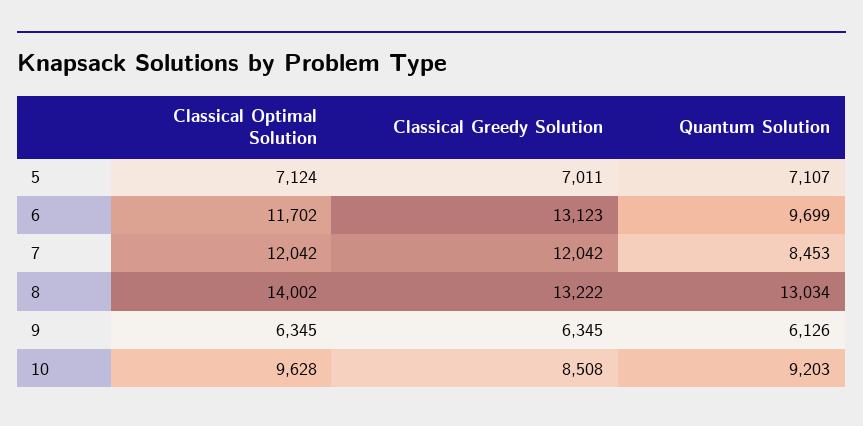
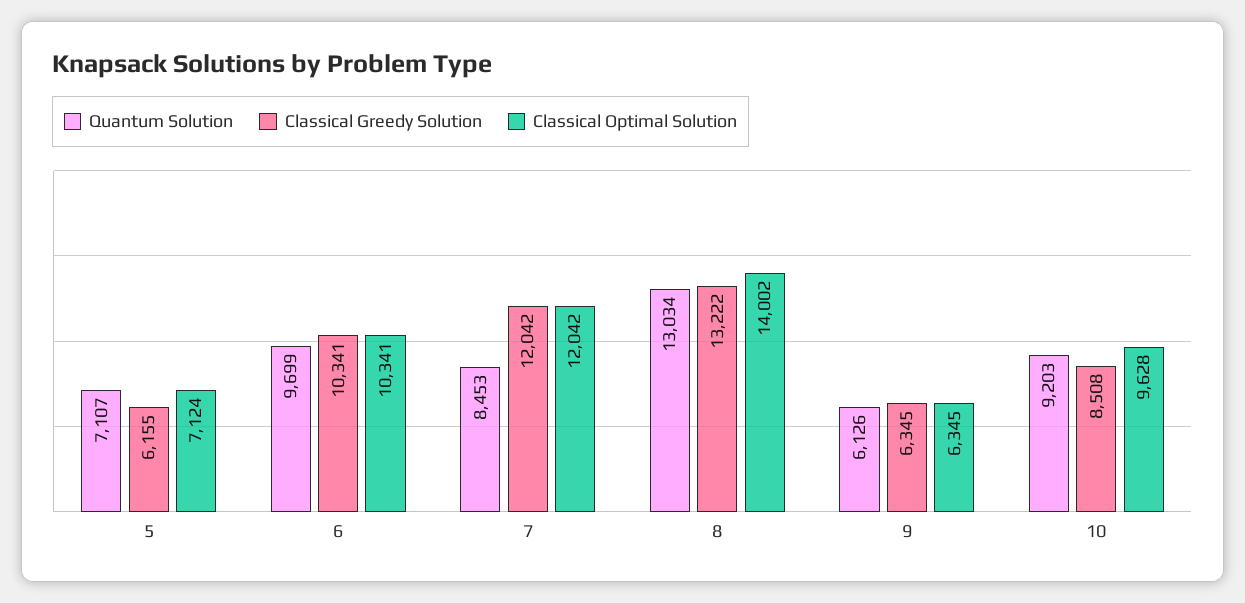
Classical Greedy Solution, 5: 7011 -> 6155
Classical Optimal Solution, 6: 11702 -> 10341
Classical Greedy Solution, 6: 13123 -> 10341

